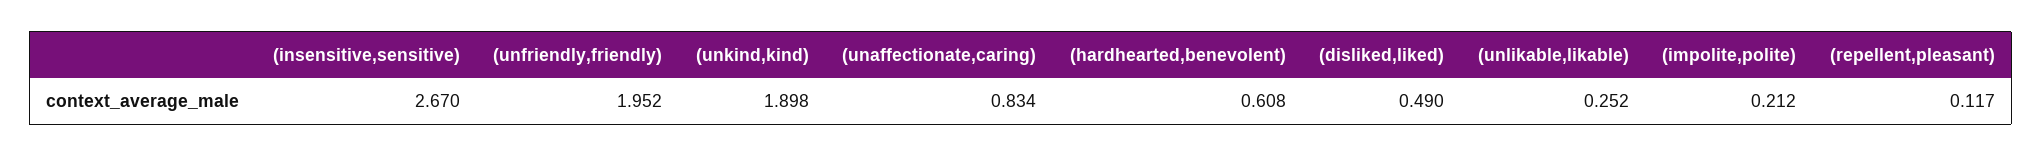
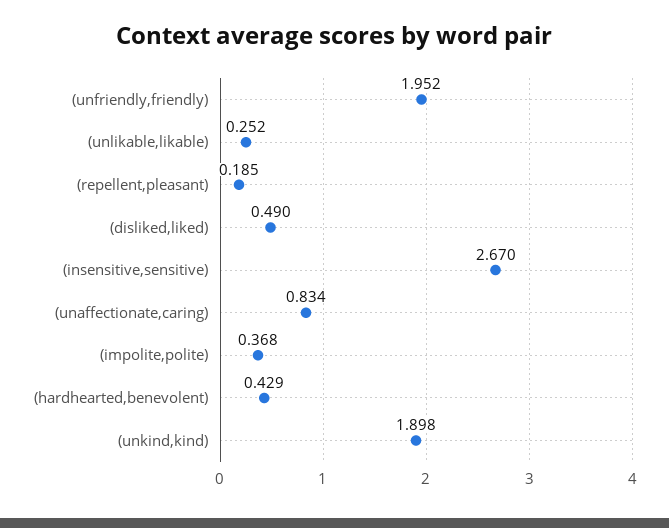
(hardhearted,benevolent): 0.608 -> 0.429
(impolite,polite): 0.212 -> 0.368
(repellent,pleasant): 0.117 -> 0.185

